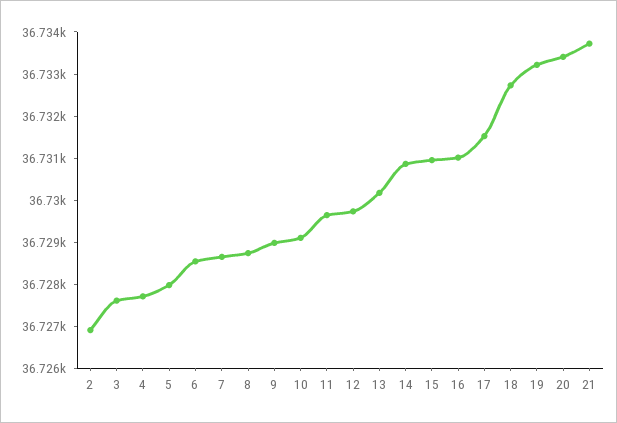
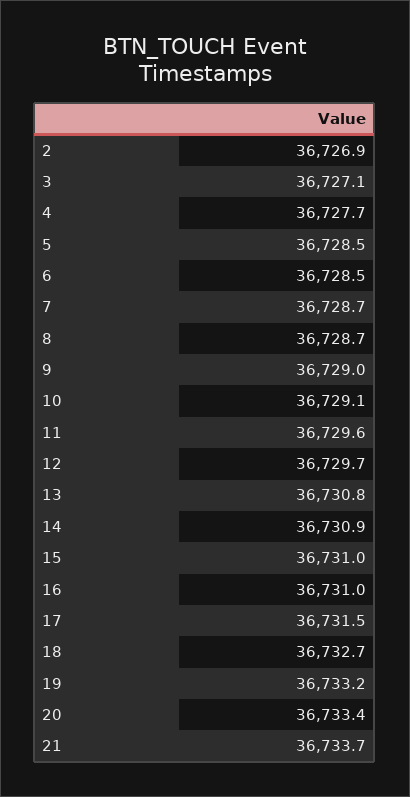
3: 36727.6 -> 36727.1
5: 36728 -> 36728.5
13: 36730.2 -> 36730.8

